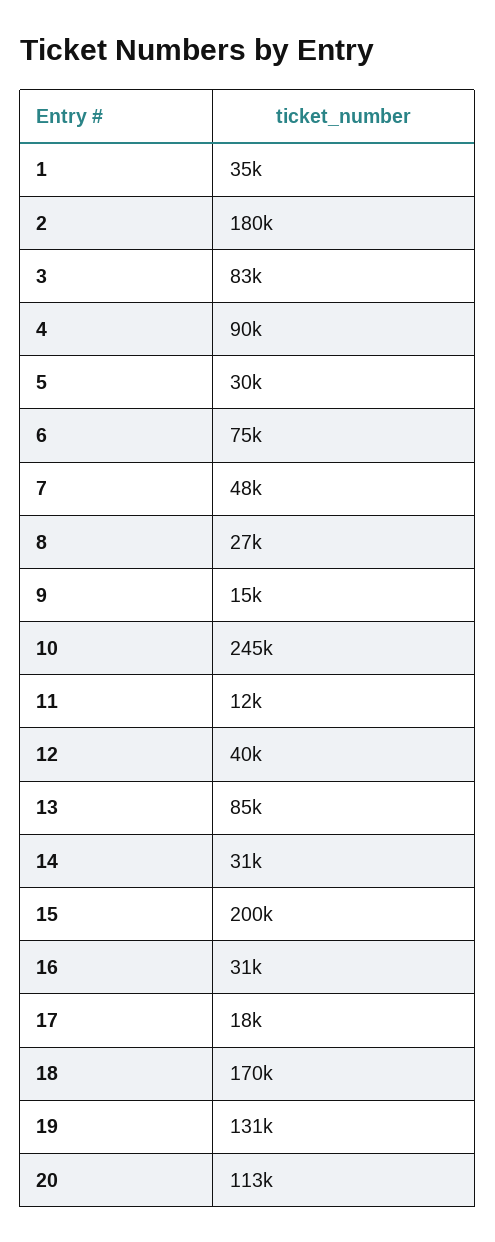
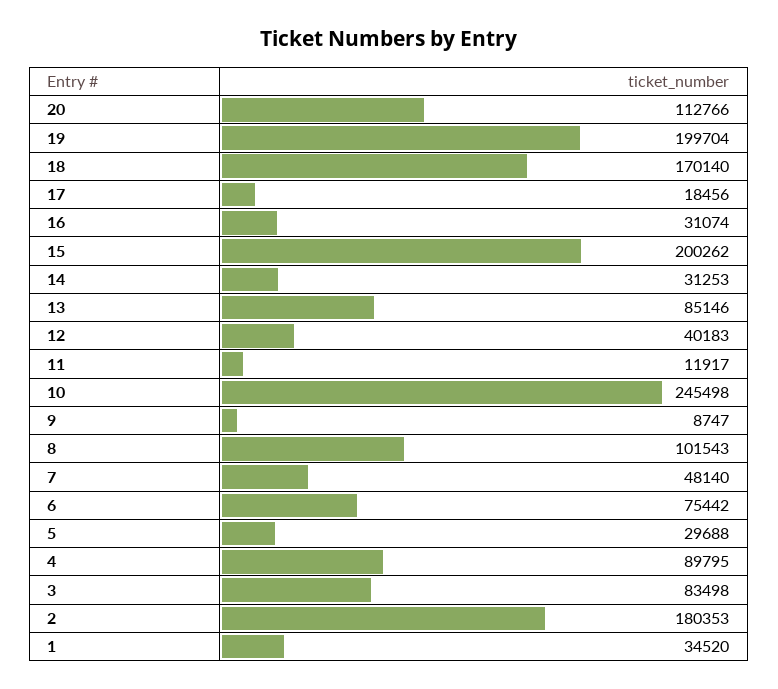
8: 27000 -> 101543
9: 15000 -> 8747
19: 131000 -> 199704

